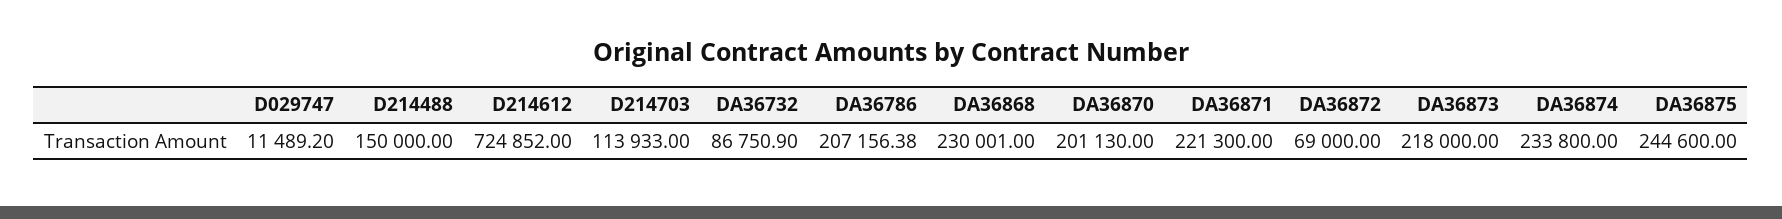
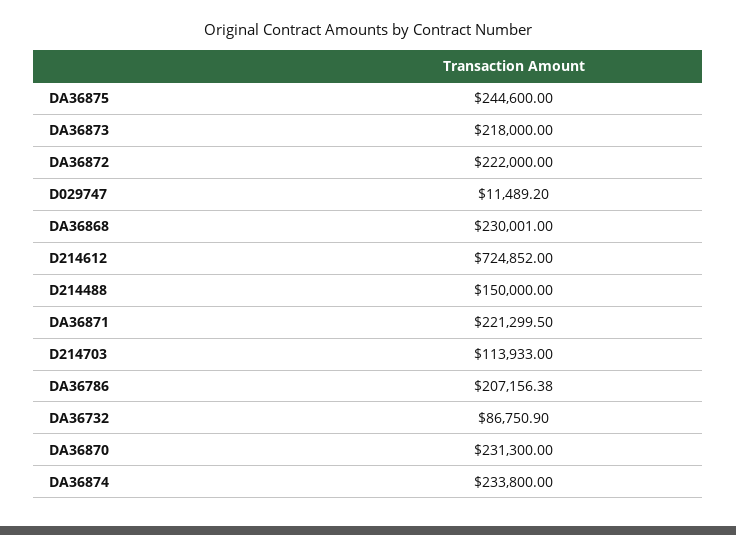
DA36870: 201130 -> 231300
DA36871: 221300 -> 221299.5
DA36872: 69000 -> 222000

